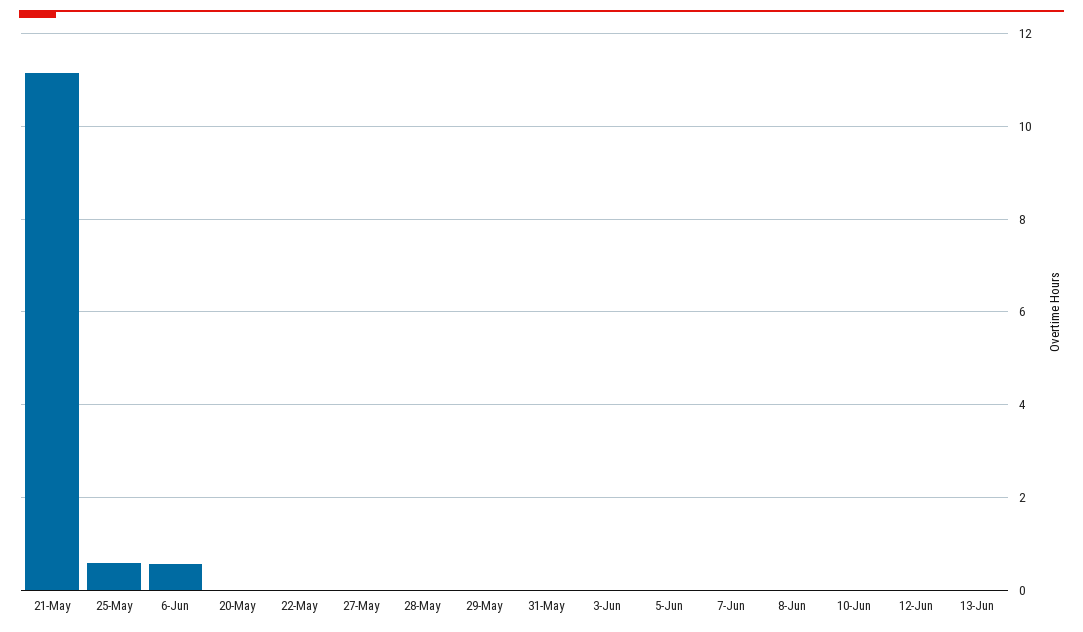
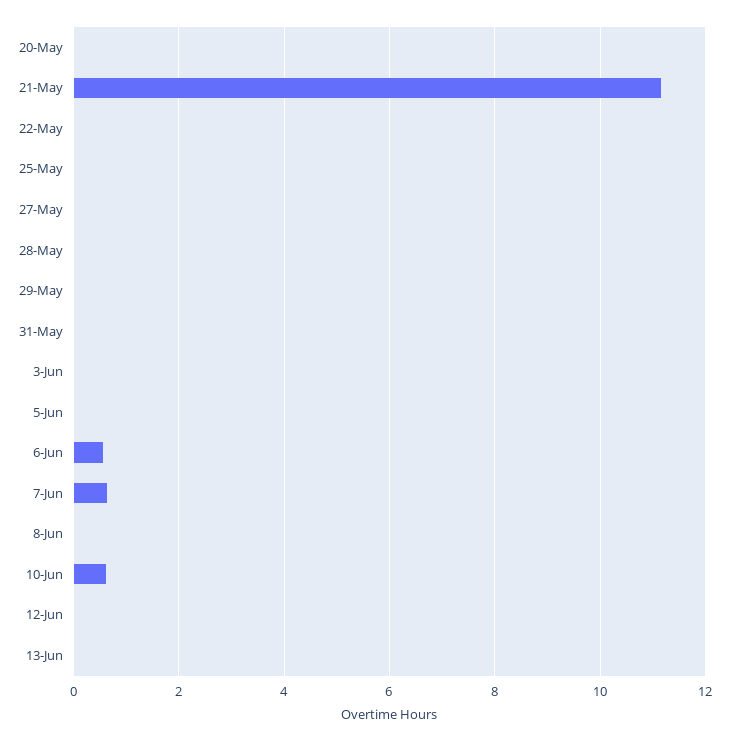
25-May: 0.6 -> 0
7-Jun: 0 -> 0.6
10-Jun: 0 -> 0.6

